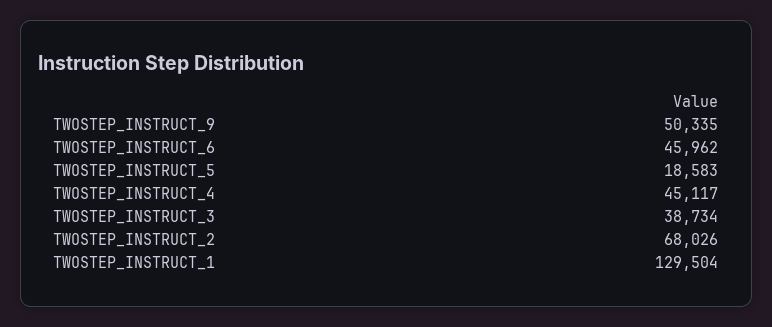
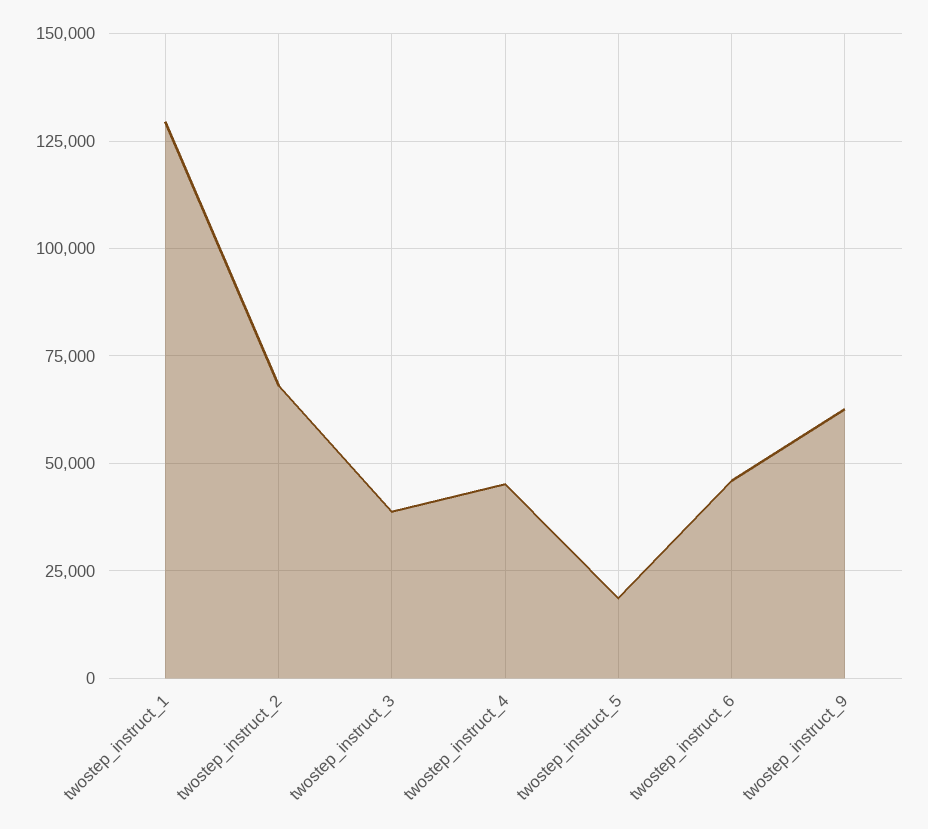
TWOSTEP_INSTRUCT_9: 50335 -> 62500

